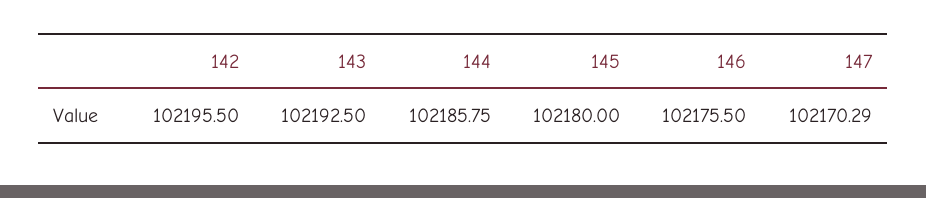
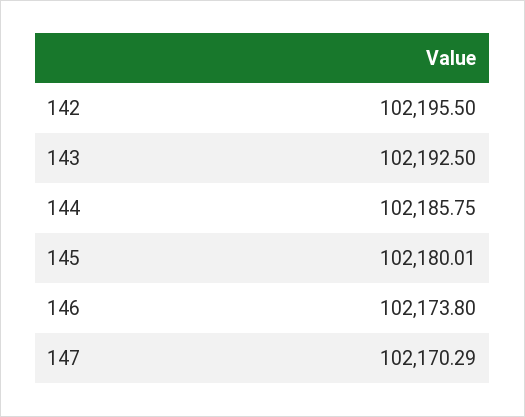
145: 102180 -> 102180.01
146: 102175.5 -> 102173.8

